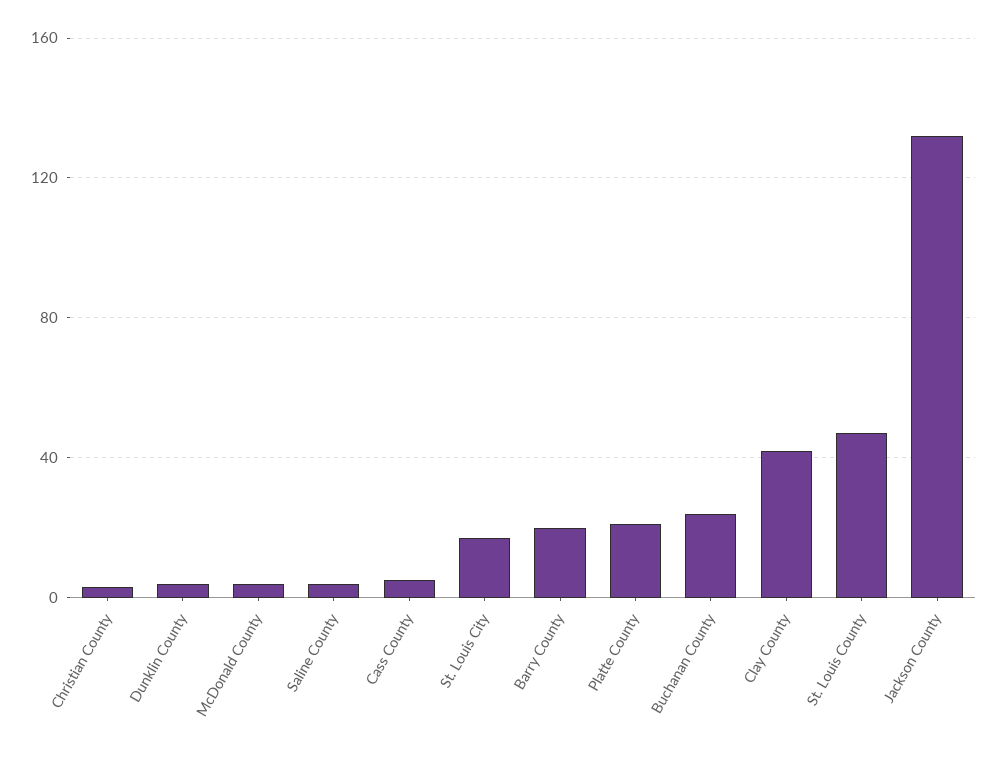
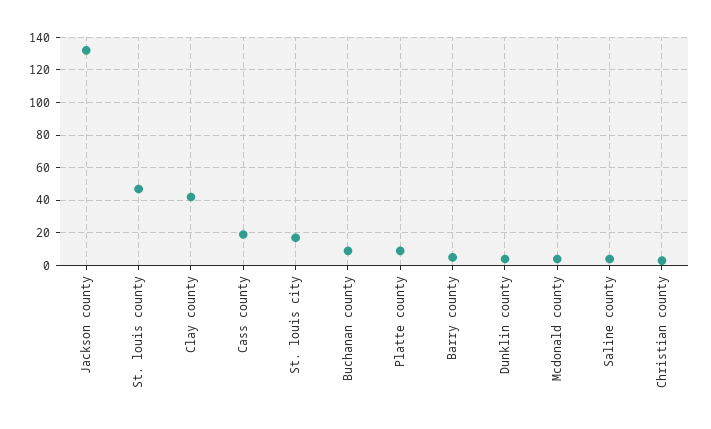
Cass County: 5 -> 20
Barry County: 20 -> 5
Platte County: 20 -> 10
Buchanan County: 25 -> 10

